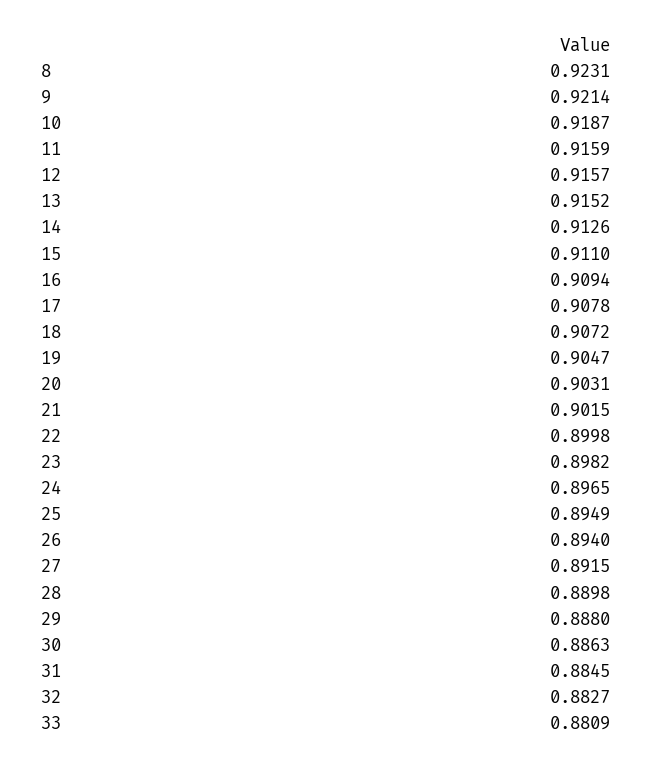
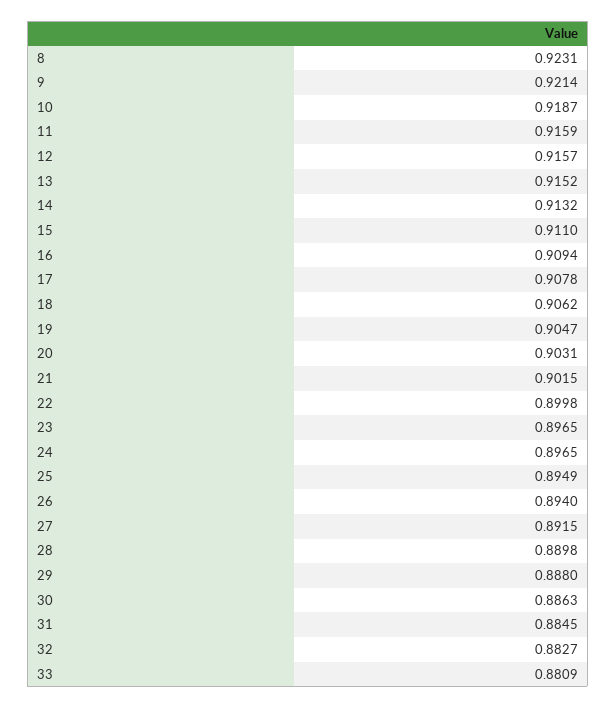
14: 0.9126 -> 0.9132
18: 0.9072 -> 0.9062
23: 0.8982 -> 0.8965

